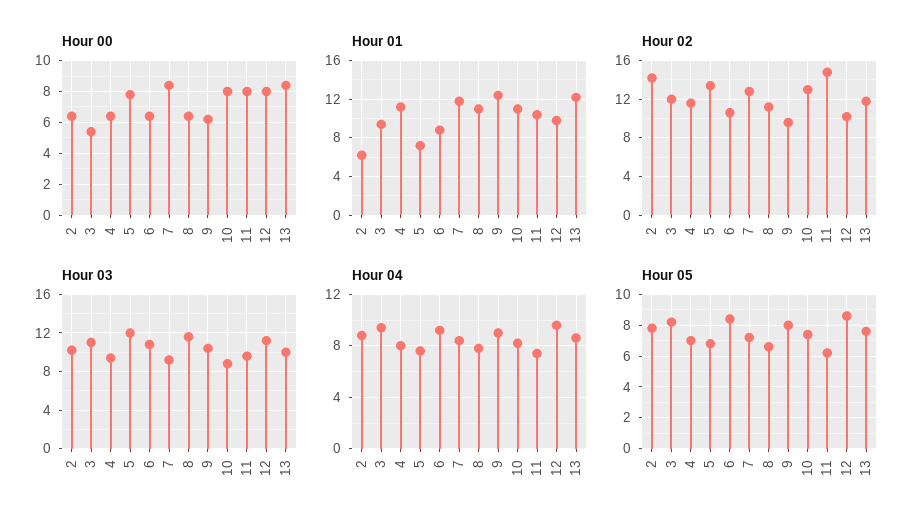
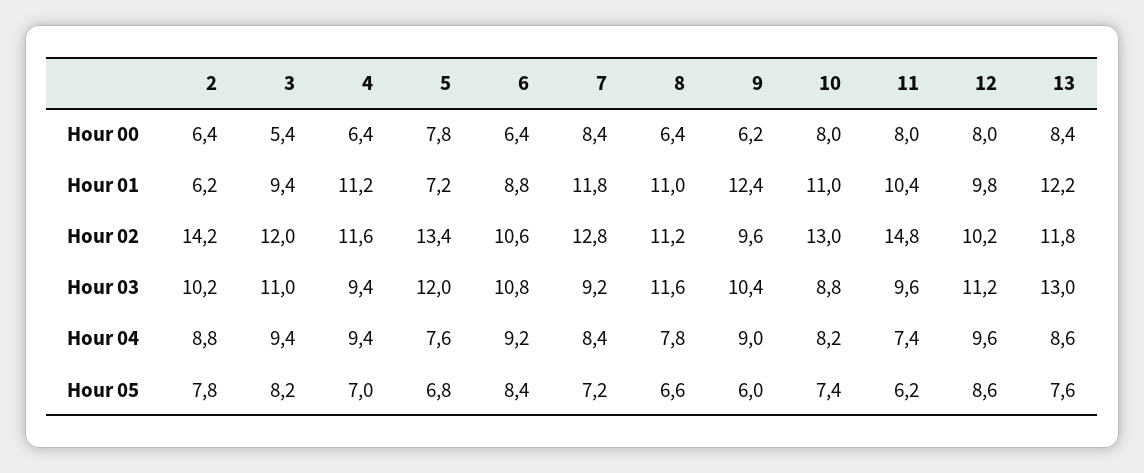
Hour 03, 13: 10 -> 13
Hour 04, 4: 8 -> 9.4
Hour 05, 9: 8 -> 6

